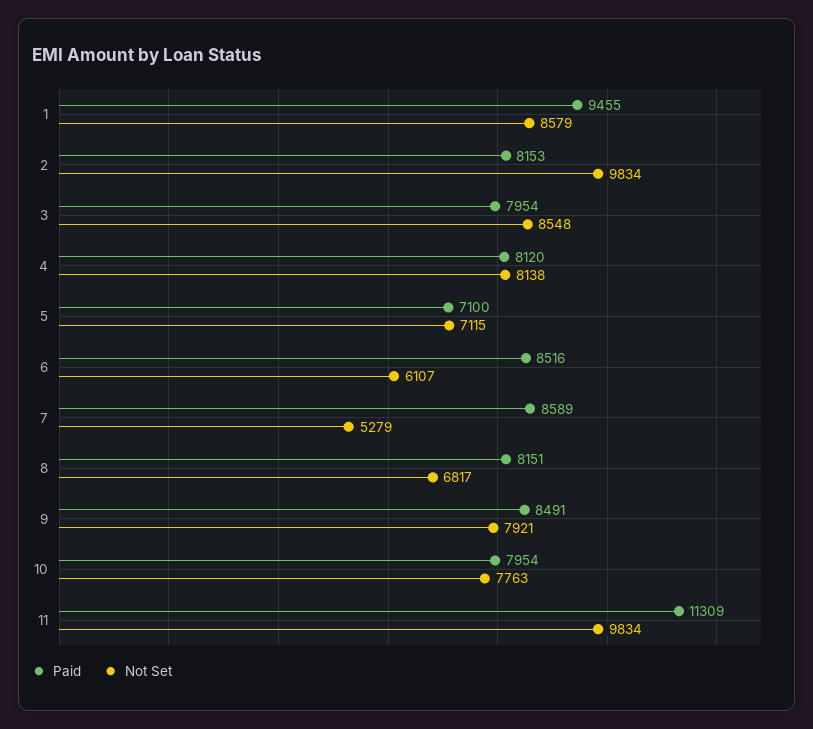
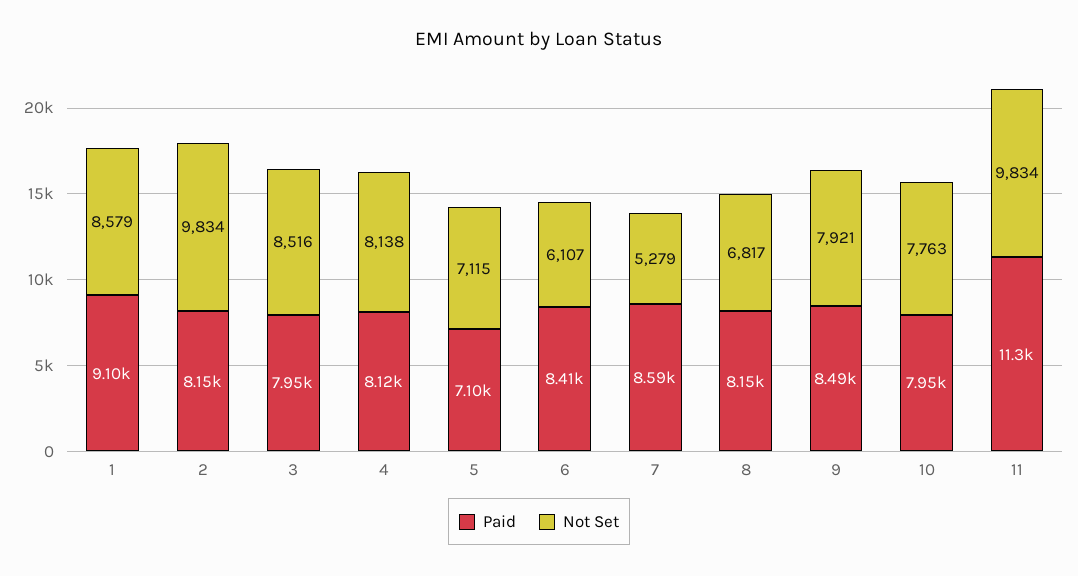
Paid, 1: 9455 -> 9100
Not Set, 3: 8548 -> 8516
Paid, 6: 8516 -> 8410

